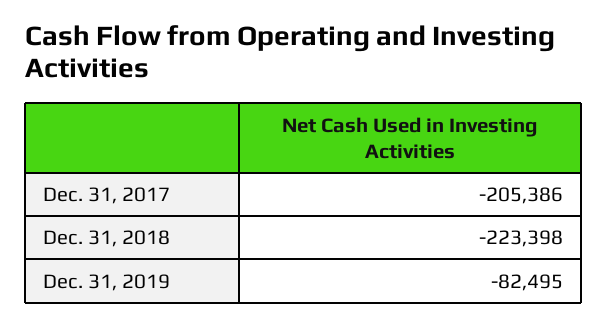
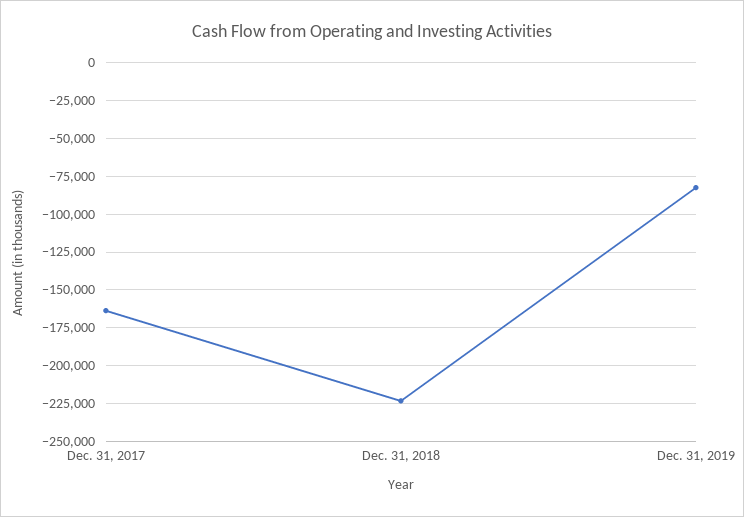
Dec. 31, 2017: -205386 -> -165000

